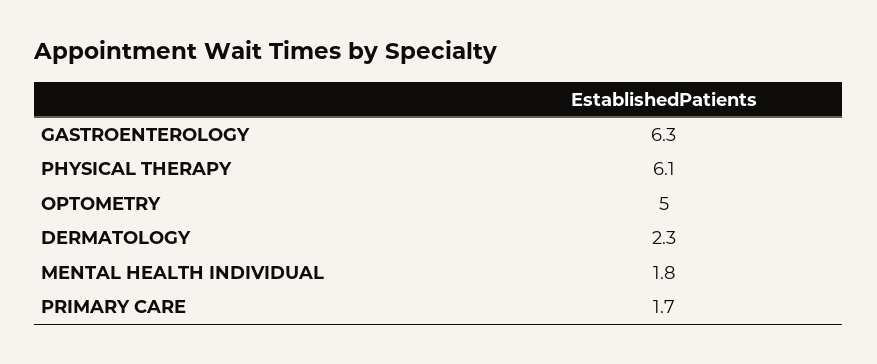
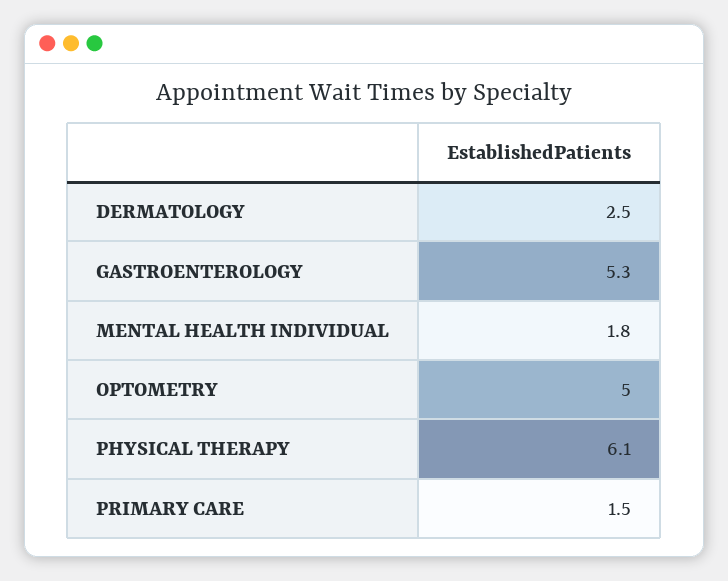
GASTROENTEROLOGY: 6.3 -> 5.3
DERMATOLOGY: 2.3 -> 2.5
PRIMARY CARE: 1.7 -> 1.5

